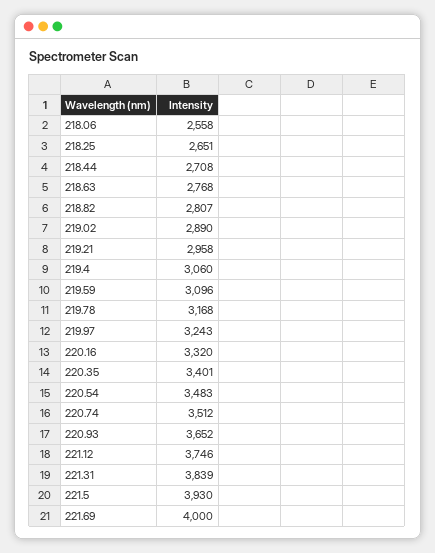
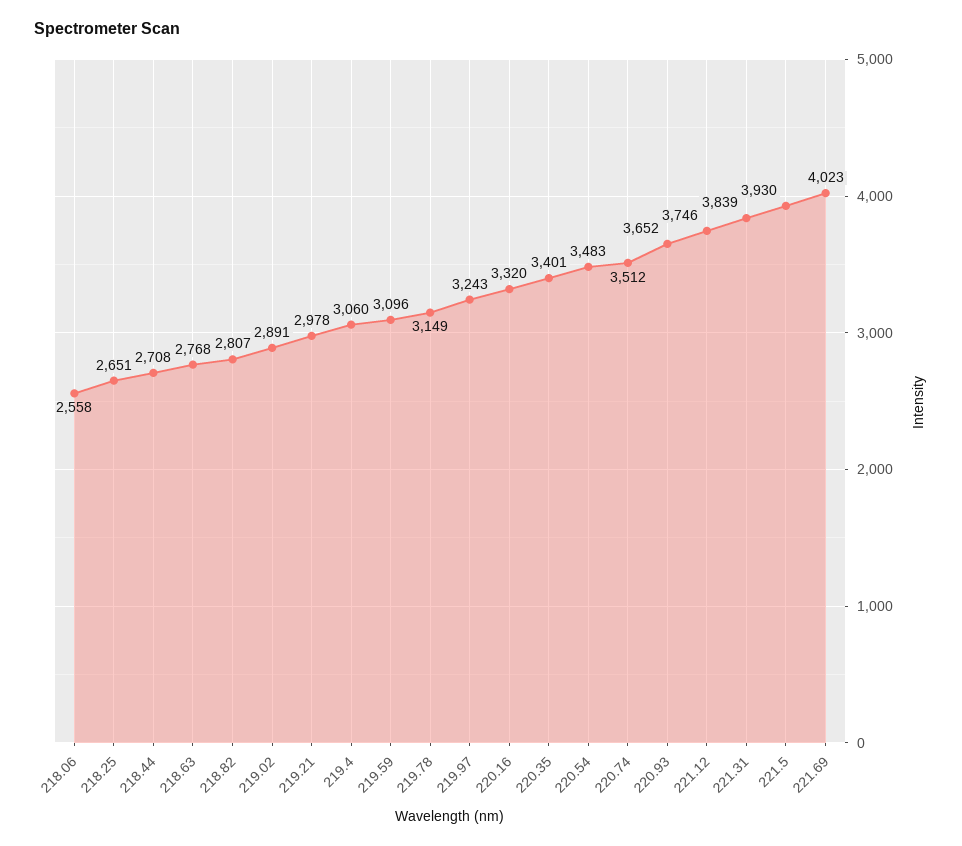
219.02: 2890 -> 2891
219.21: 2958 -> 2978
219.78: 3168 -> 3149
221.69: 4000 -> 4023

